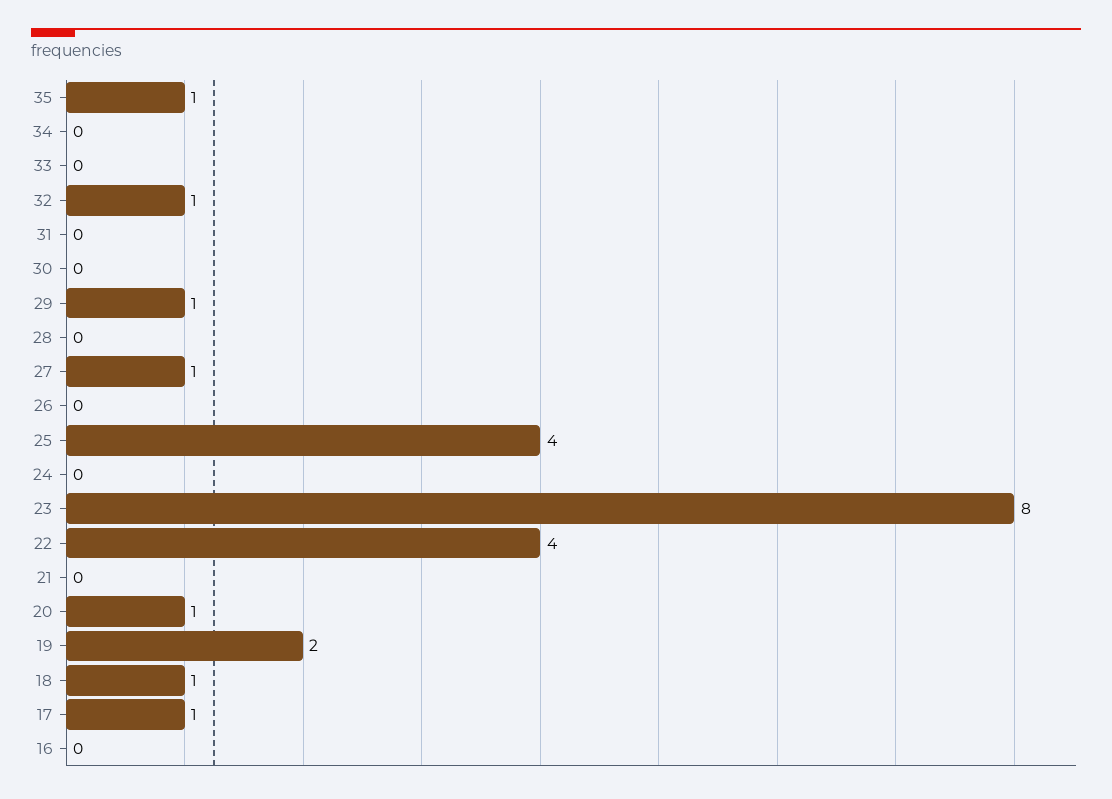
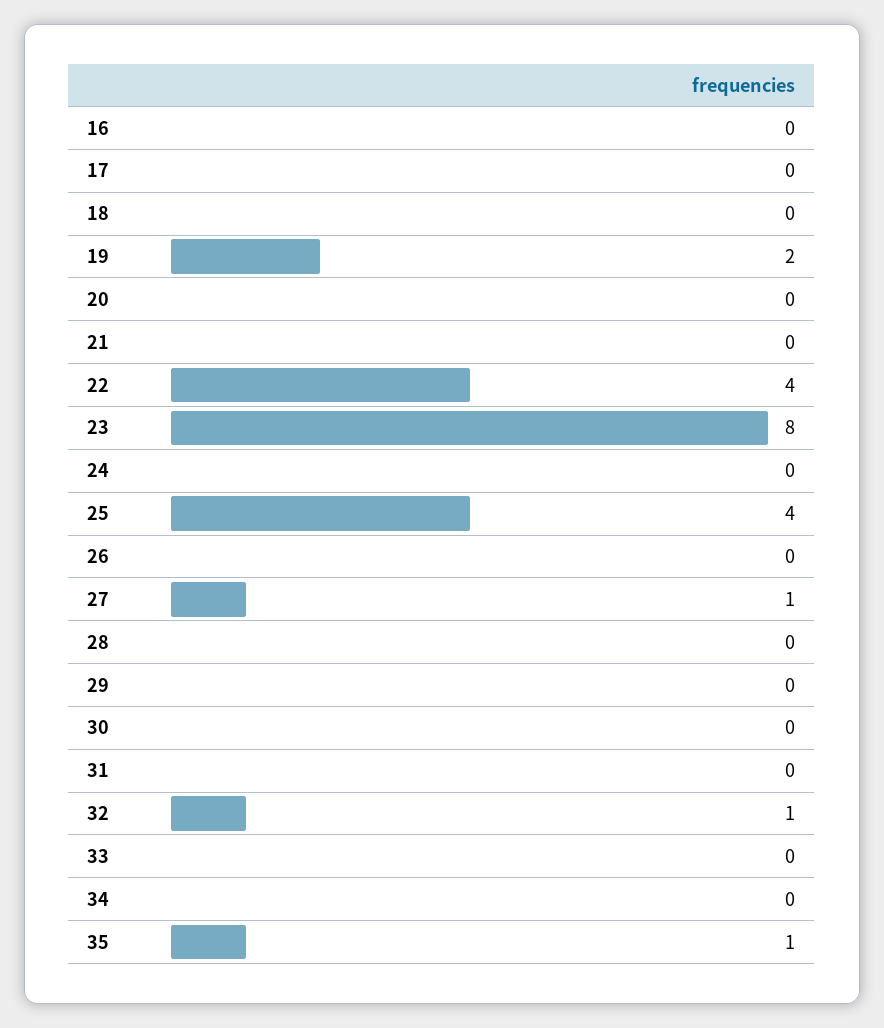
29: 1 -> 0
20: 1 -> 0
18: 1 -> 0
17: 1 -> 0

